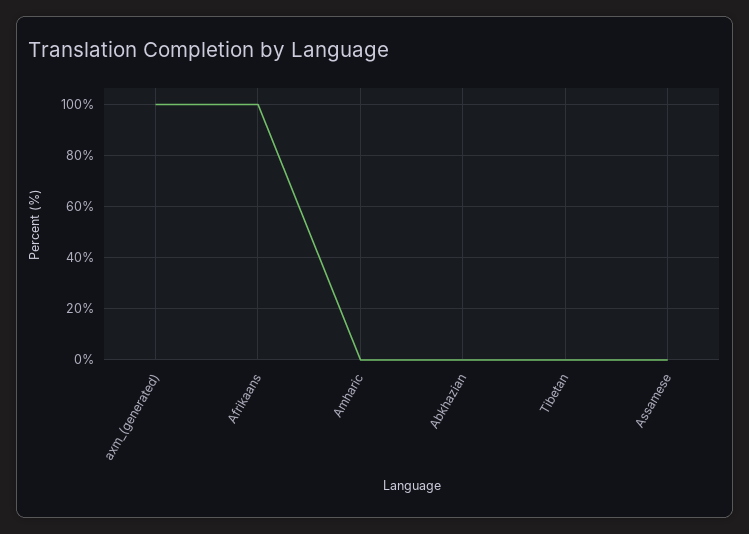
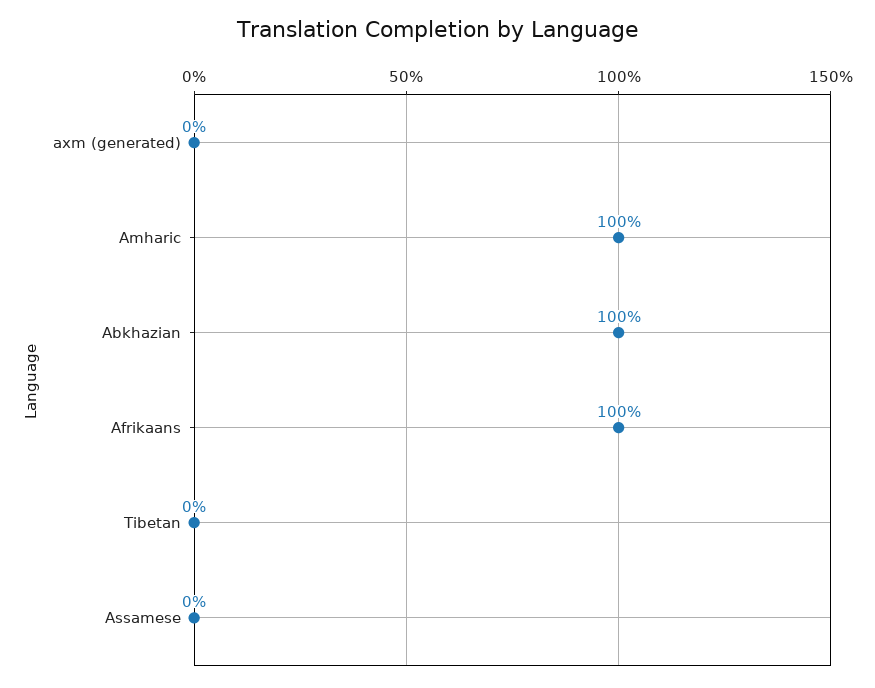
axm_(generated): 100 -> 0
Amharic: 0 -> 100
Abkhazian: 0 -> 100

